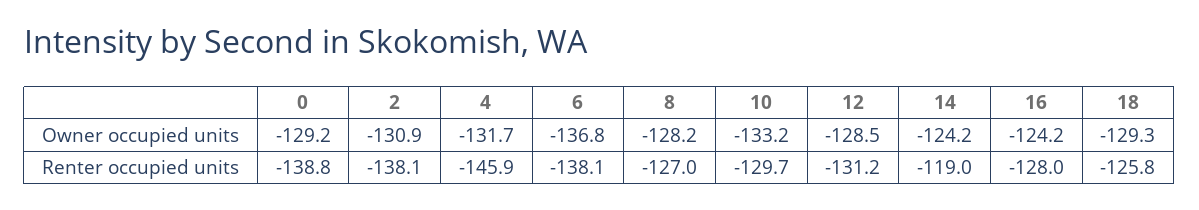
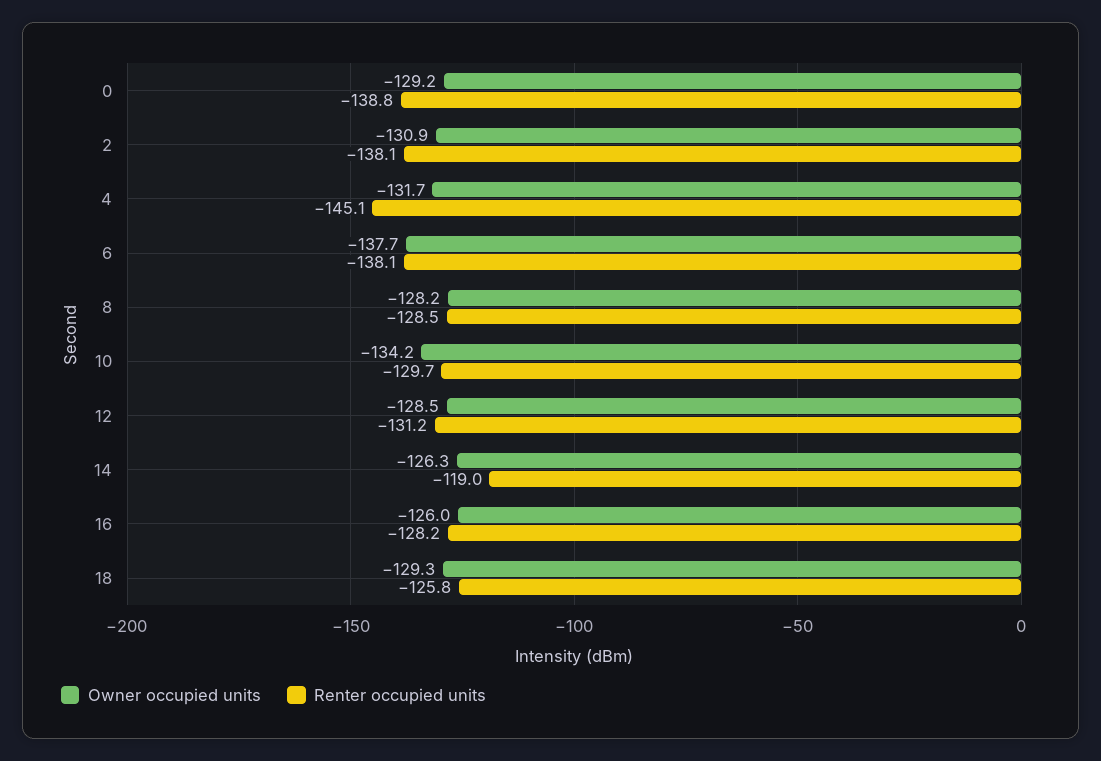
Owner occupied units, 6: -136.8 -> -137.7
Owner occupied units, 10: -133.2 -> -134.2
Owner occupied units, 14: -124.2 -> -126.3
Owner occupied units, 16: -124.2 -> -126
Renter occupied units, 4: -145.9 -> -145.1
Renter occupied units, 8: -127 -> -128.5
Renter occupied units, 16: -128 -> -128.2

